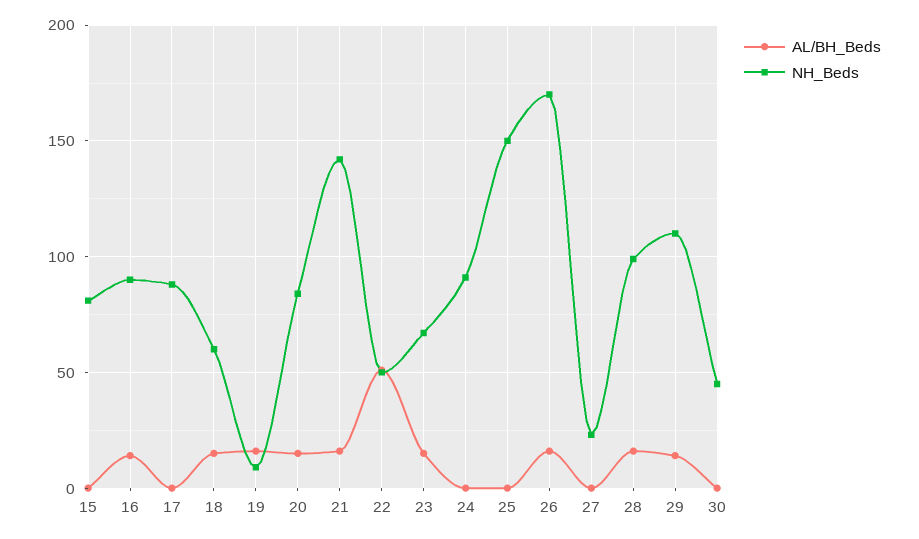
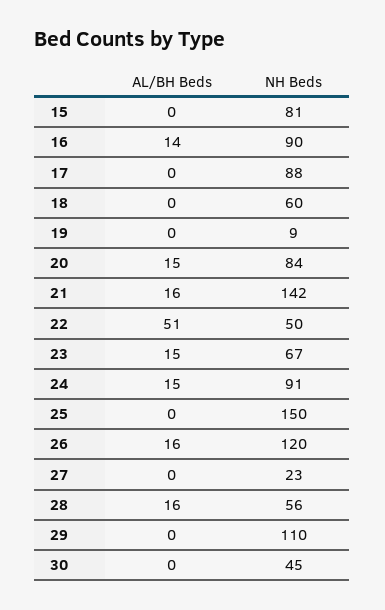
AL/BH_Beds, 18: 15 -> 0
AL/BH_Beds, 19: 15 -> 0
AL/BH_Beds, 24: 0 -> 15
NH_Beds, 26: 170 -> 120
NH_Beds, 28: 100 -> 56
AL/BH_Beds, 29: 15 -> 0

